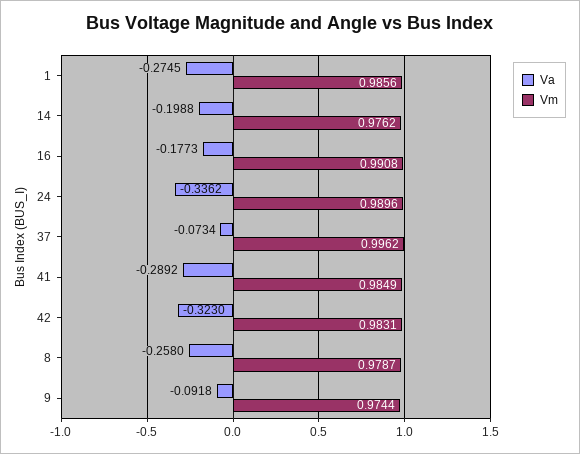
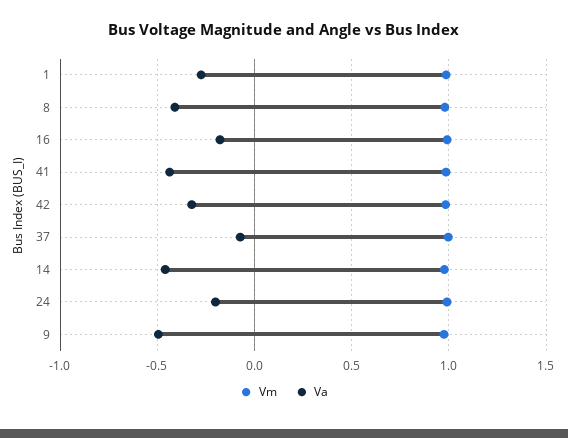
Va, 14: -0.1988 -> -0.45
Va, 24: -0.3362 -> -0.2
Va, 41: -0.2892 -> -0.45
Va, 8: -0.258 -> -0.4
Va, 9: -0.0918 -> -0.5

